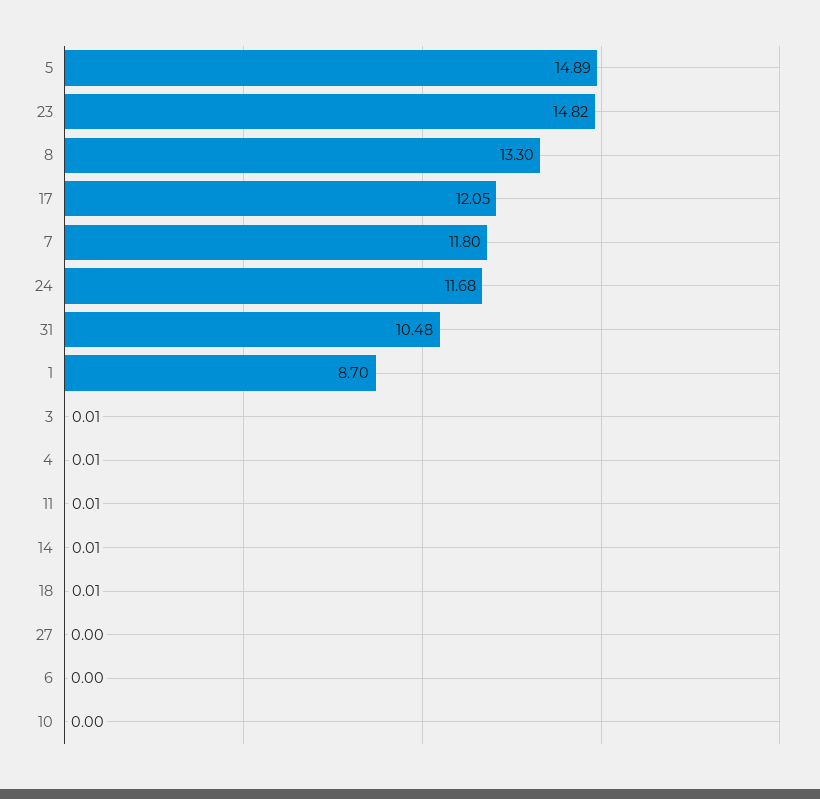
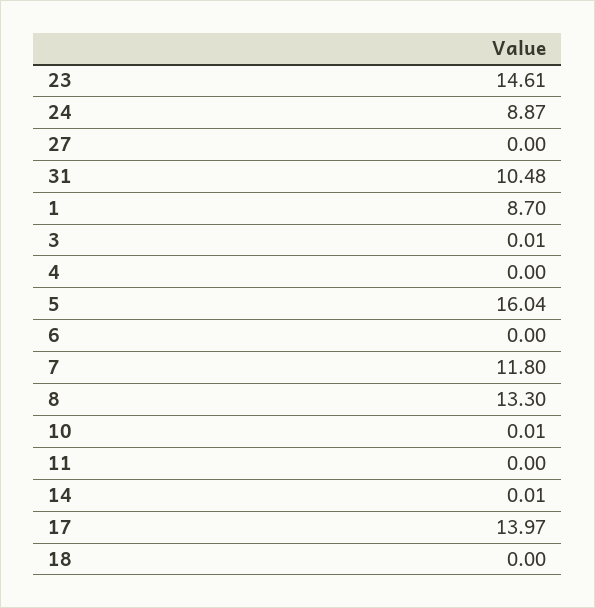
5: 14.89 -> 16.04
23: 14.82 -> 14.61
17: 12.05 -> 13.97
24: 11.68 -> 8.87
4: 0.01 -> 0
11: 0.01 -> 0
18: 0.01 -> 0
10: 0 -> 0.01

